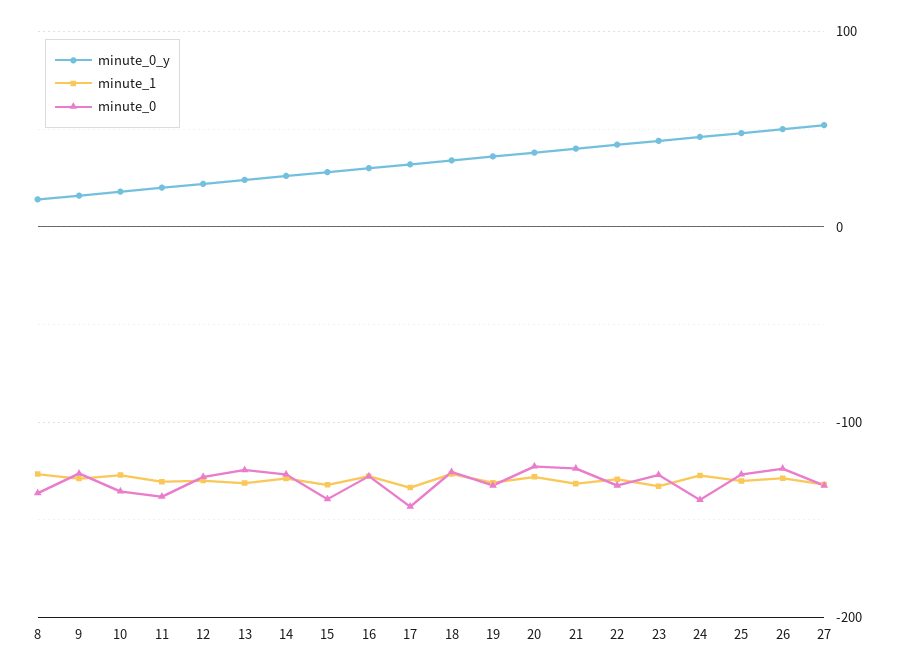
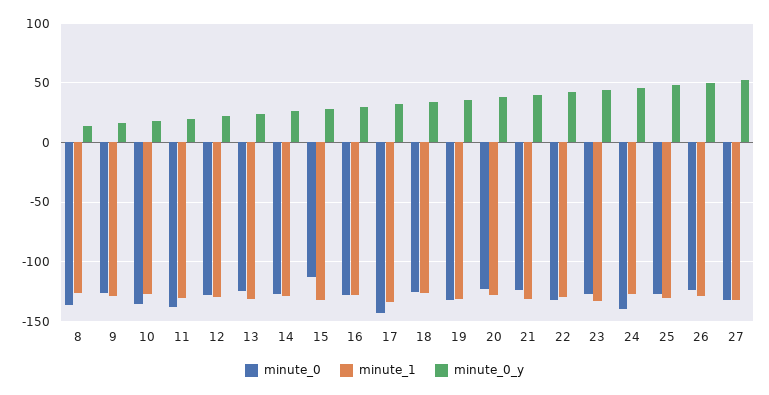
minute_0, 15: -140 -> -110

